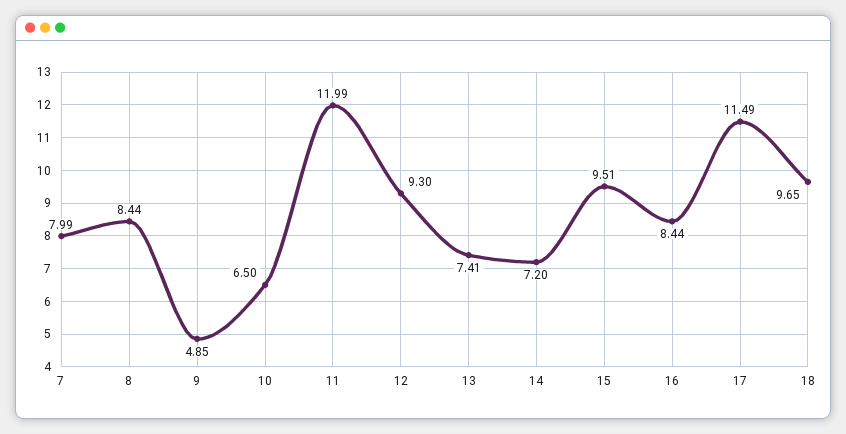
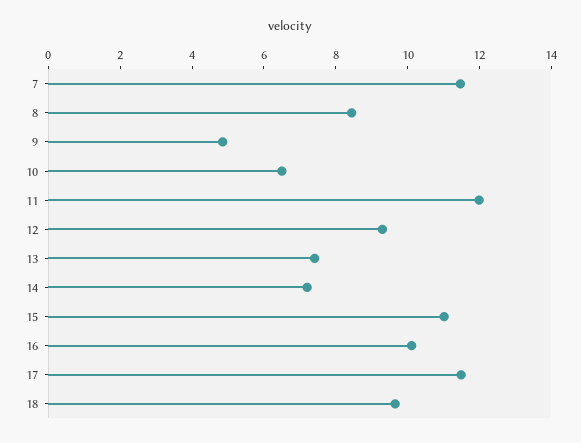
7: 7.99 -> 11.5
15: 9.51 -> 11
16: 8.44 -> 10

